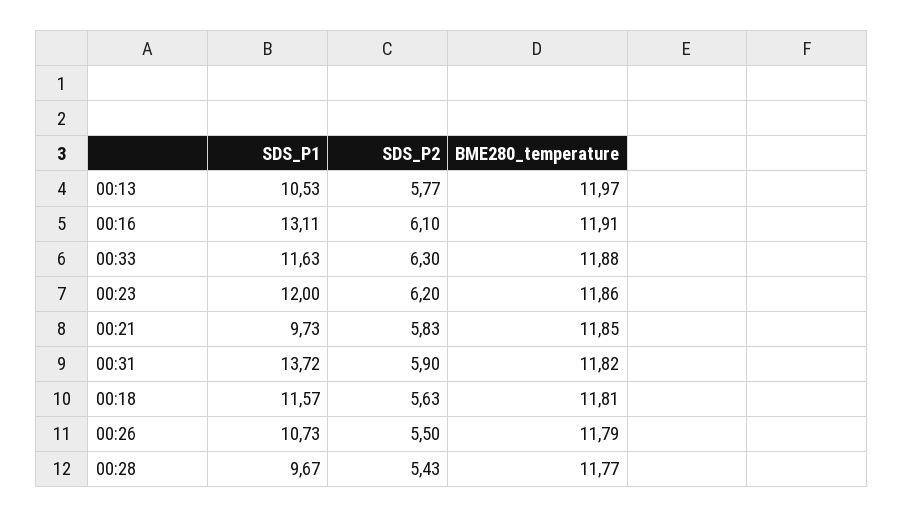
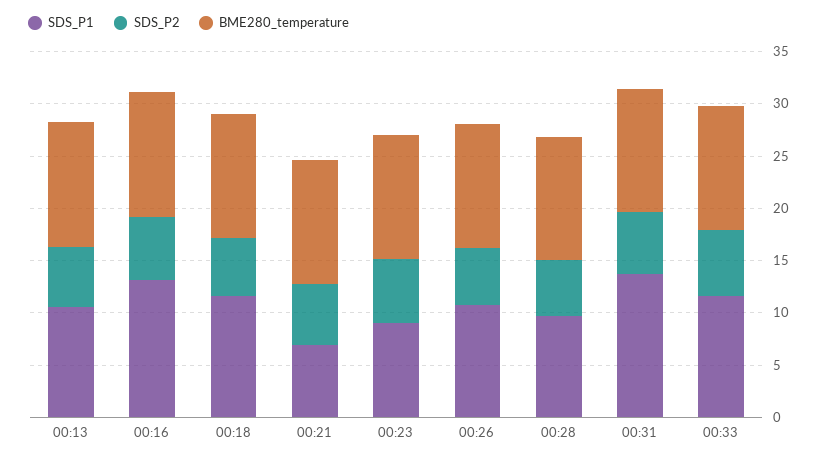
SDS_P1, 00:23: 12 -> 9
SDS_P1, 00:21: 9.73 -> 7

